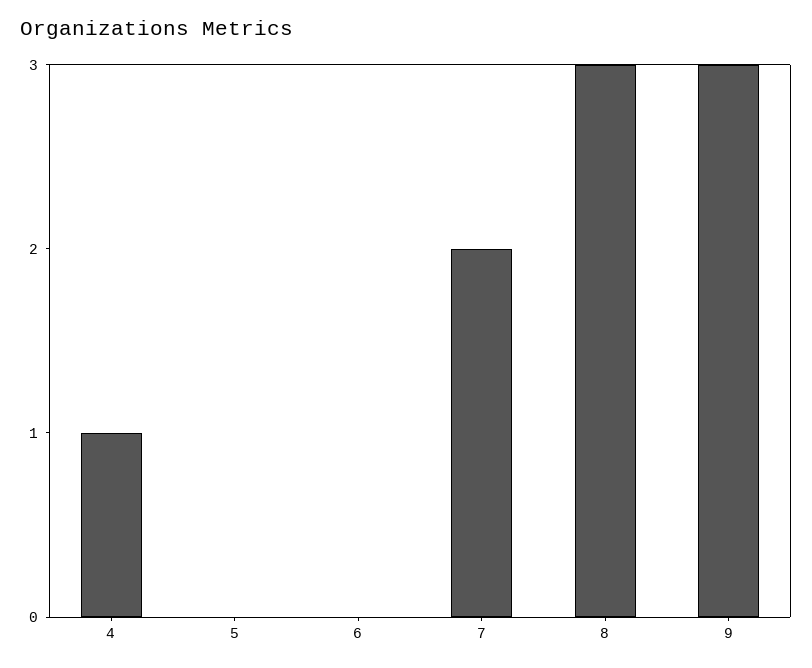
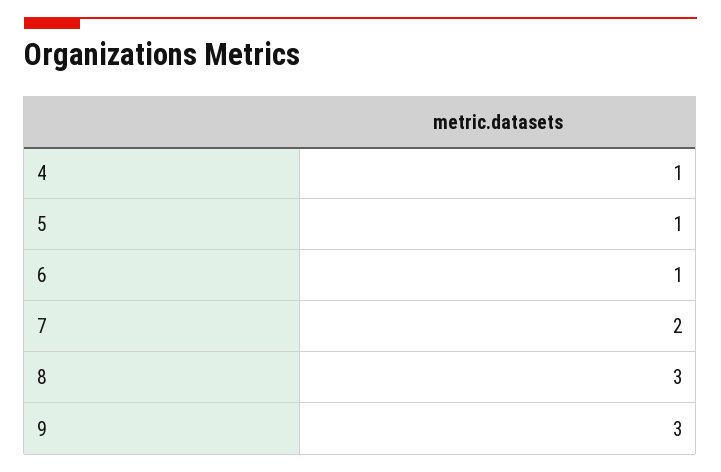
5: 0 -> 1
6: 0 -> 1

